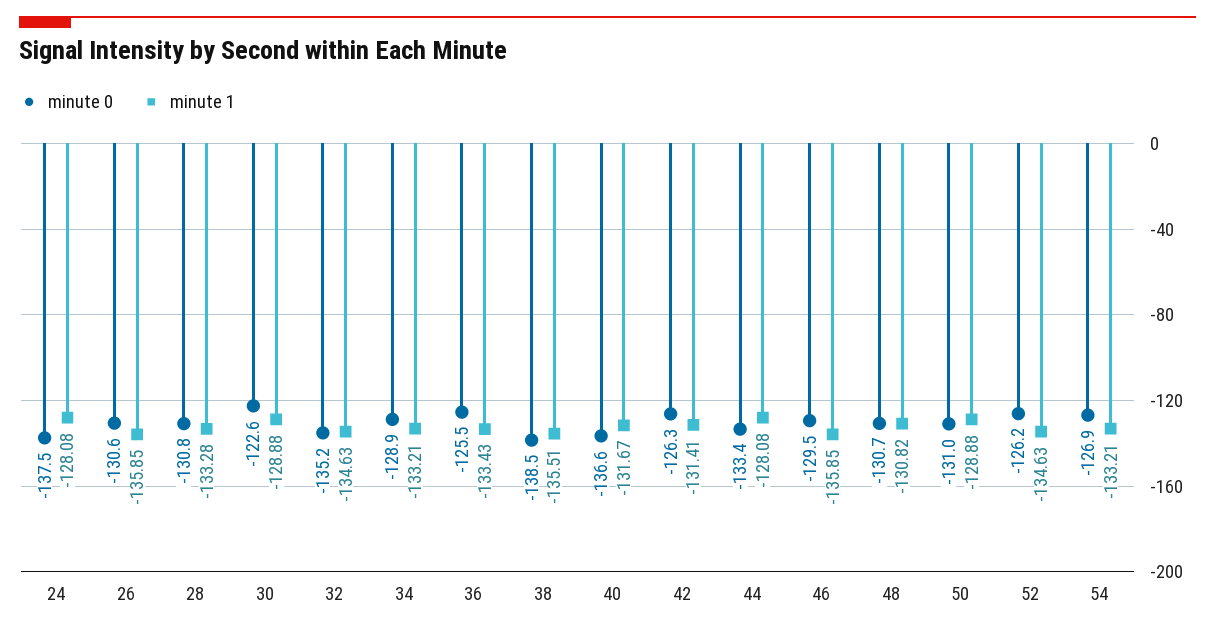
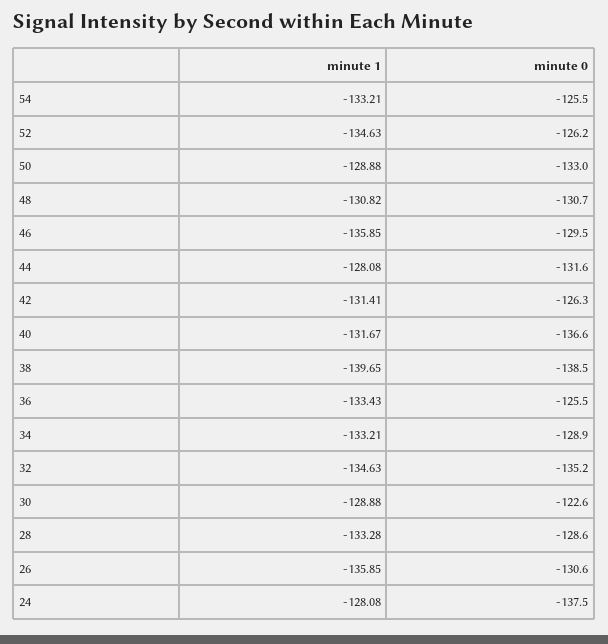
minute 0, 28: -130.8 -> -128.6
minute 1, 38: -135.51 -> -139.65
minute 0, 44: -133.4 -> -131.6
minute 0, 50: -131 -> -133
minute 0, 54: -126.9 -> -125.5

